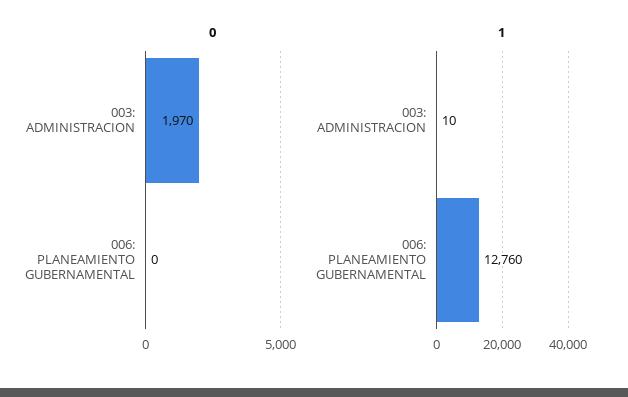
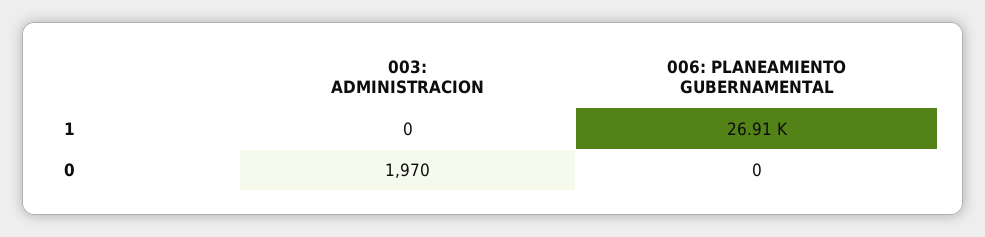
1, 003: ADMINISTRACION: 10 -> 0
1, 006: PLANEAMIENTO GUBERNAMENTAL: 12760 -> 26910

